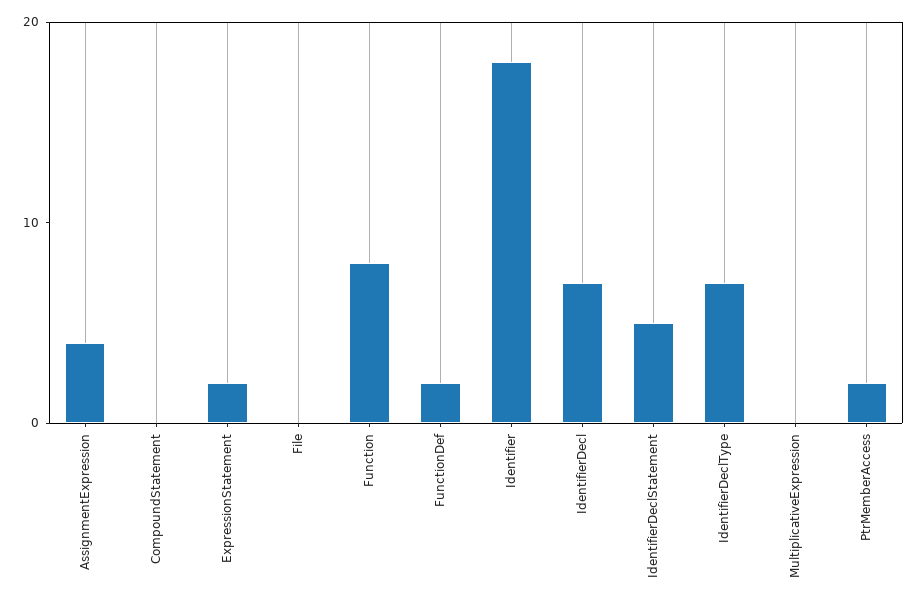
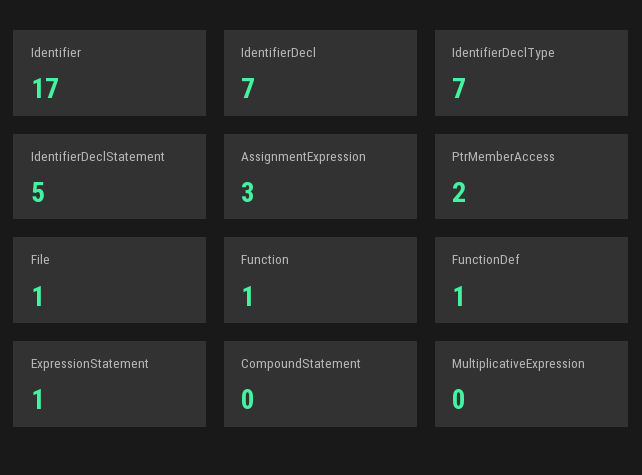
AssignmentExpression: 4 -> 3
ExpressionStatement: 2 -> 1
File: 0 -> 1
Function: 8 -> 1
FunctionDef: 2 -> 1
Identifier: 18 -> 17

